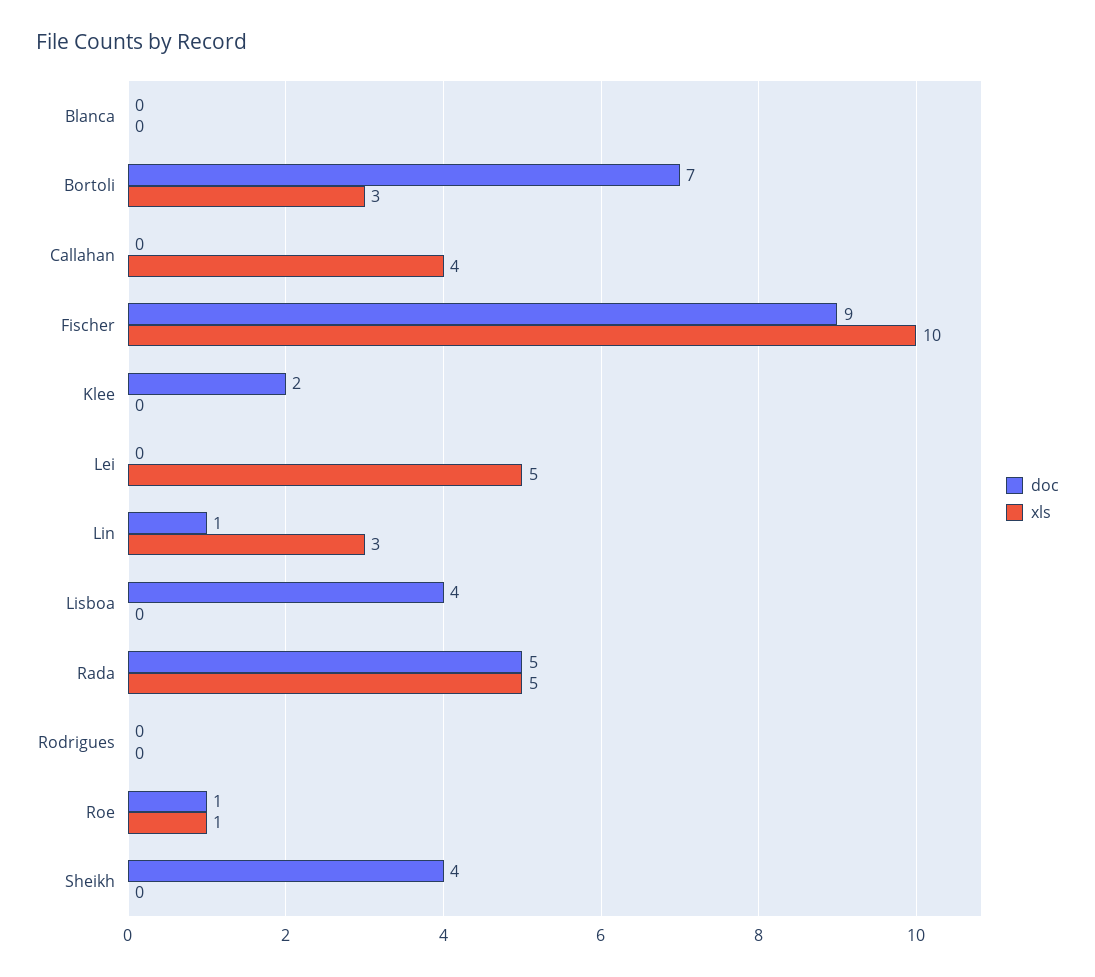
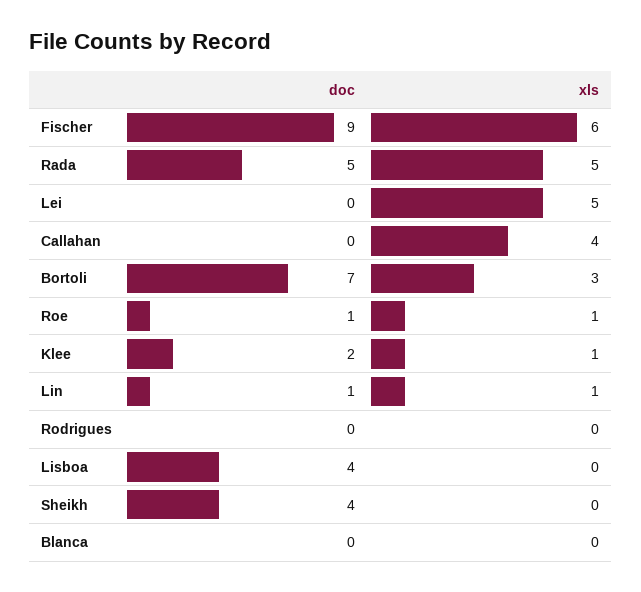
xls, Fischer: 10 -> 6
xls, Klee: 0 -> 1
xls, Lin: 3 -> 1

